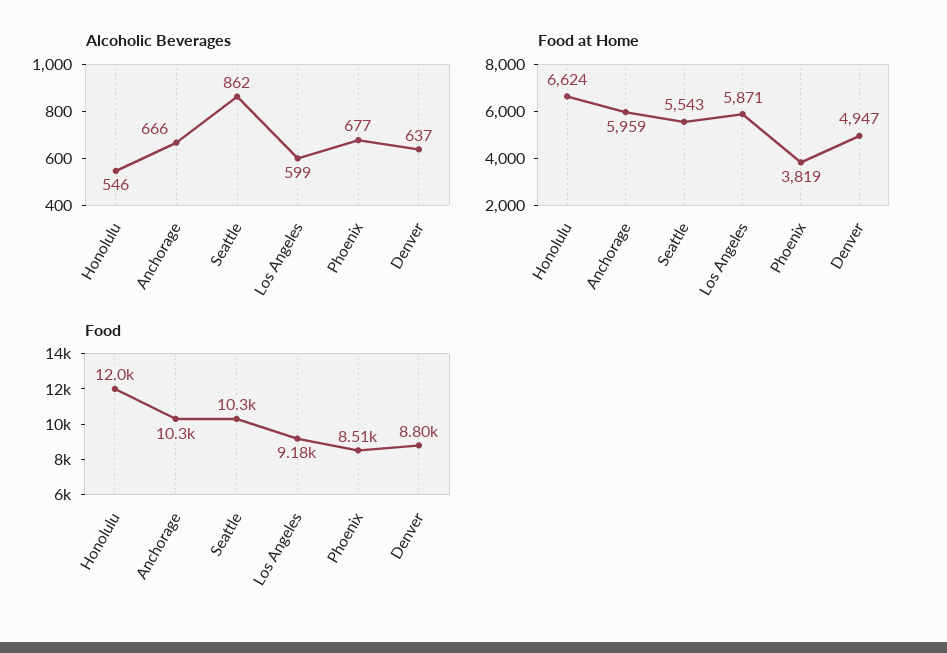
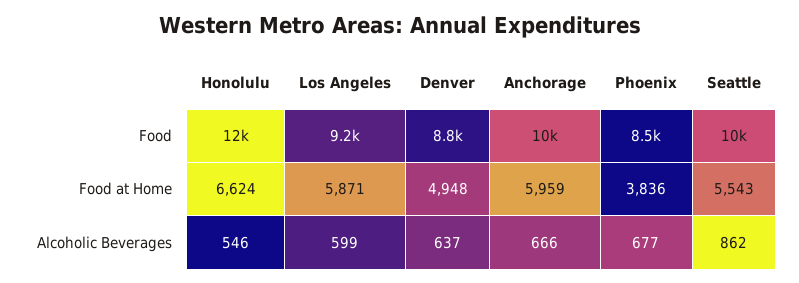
Food at Home, Phoenix: 3819 -> 3836
Food at Home, Denver: 4947 -> 4948

